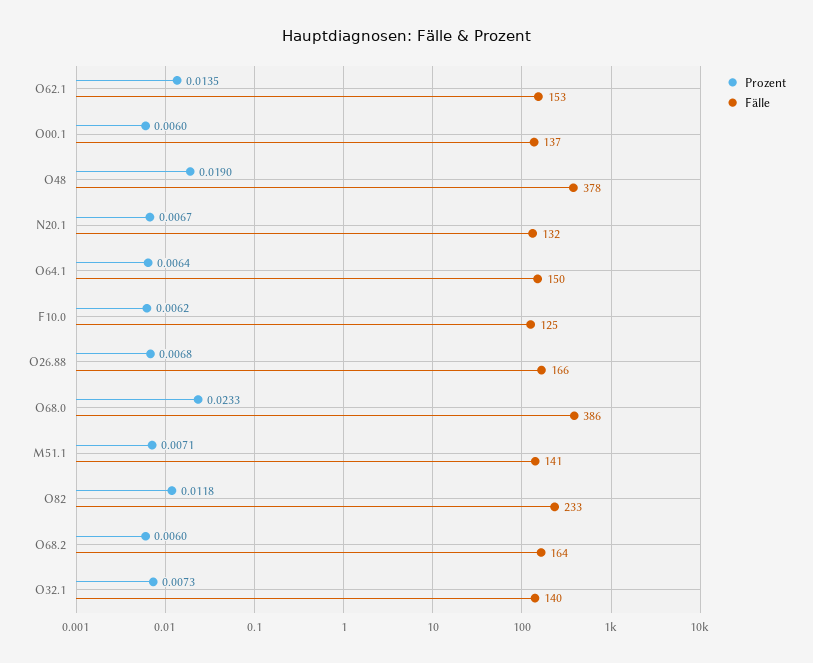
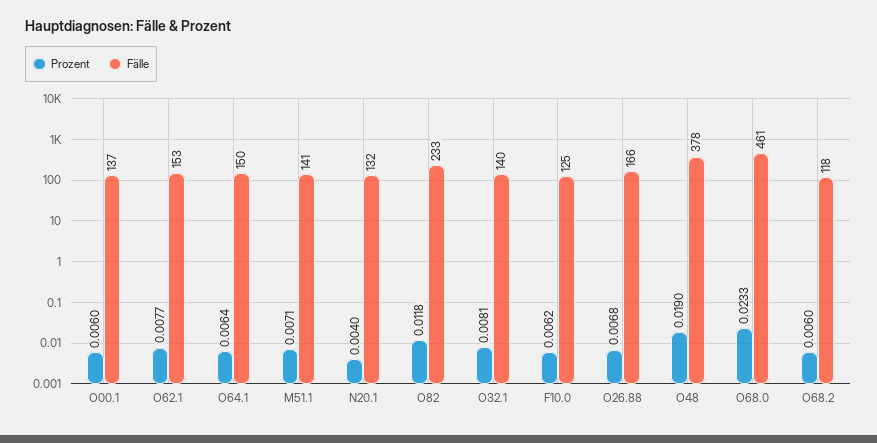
Prozent, O62.1: 0.0135 -> 0.0077
Prozent, N20.1: 0.0067 -> 0.004
Fälle, O68.0: 386 -> 461
Fälle, O68.2: 164 -> 118
Prozent, O32.1: 0.0073 -> 0.0081

